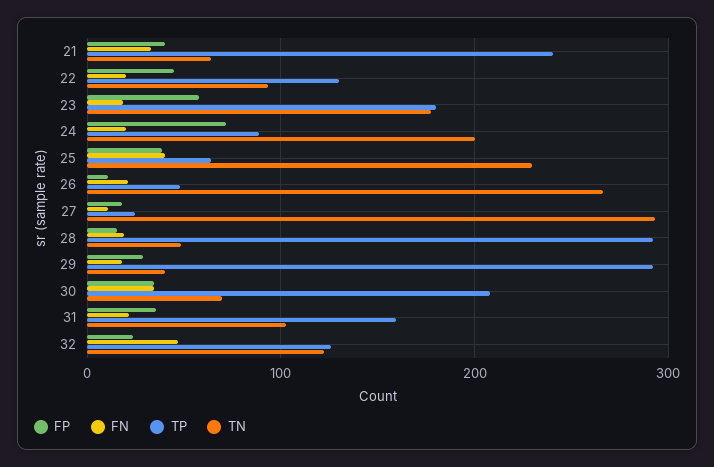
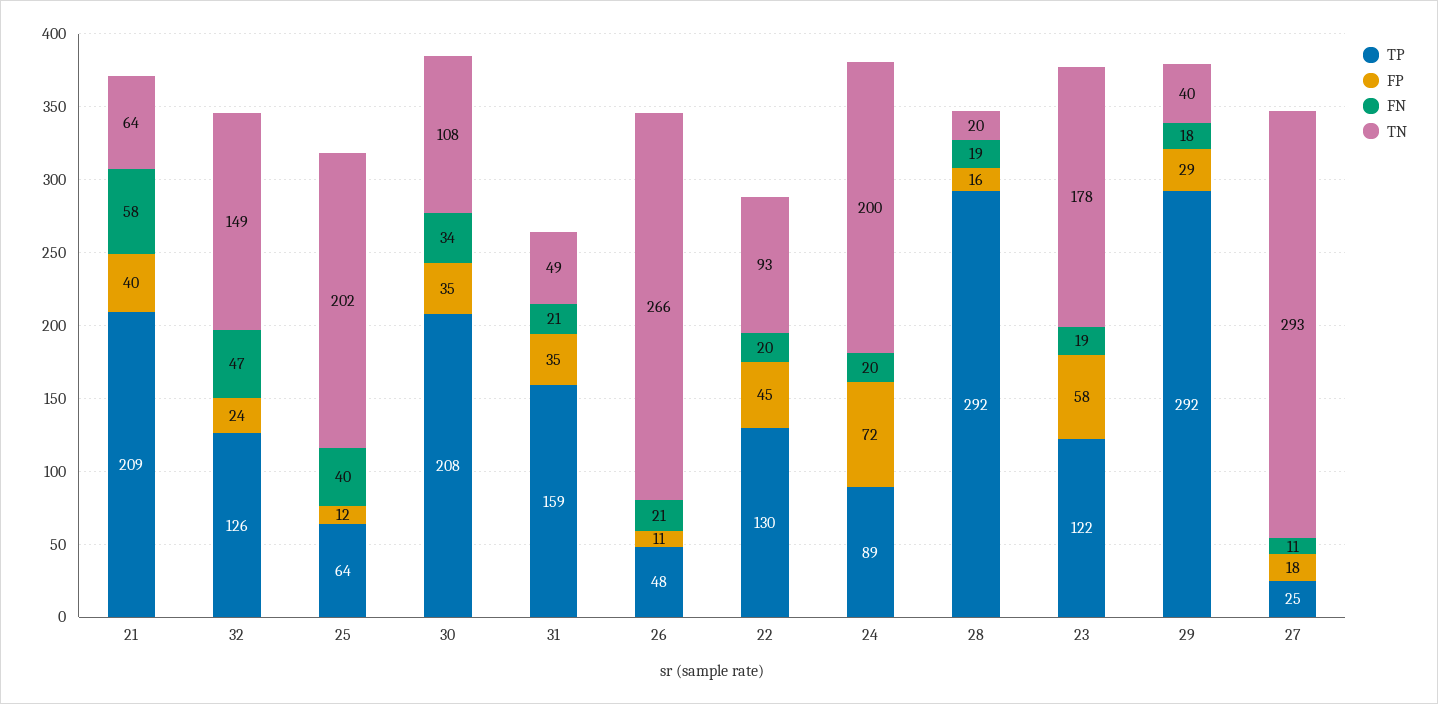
FN, 21: 30 -> 58
TP, 21: 240 -> 209
TP, 23: 180 -> 122
FP, 25: 40 -> 12
TN, 25: 230 -> 202
TN, 28: 50 -> 20
TN, 30: 70 -> 108
TN, 31: 100 -> 49
TN, 32: 120 -> 149

